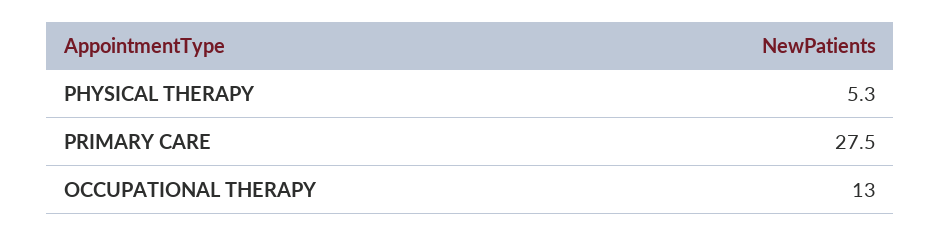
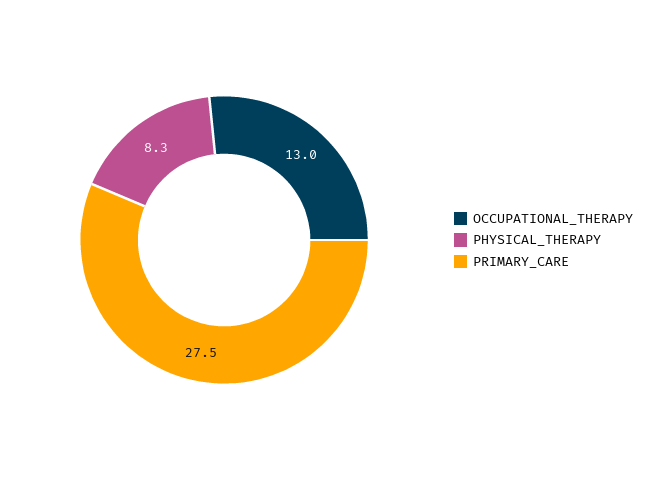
PHYSICAL THERAPY: 5.3 -> 8.3

